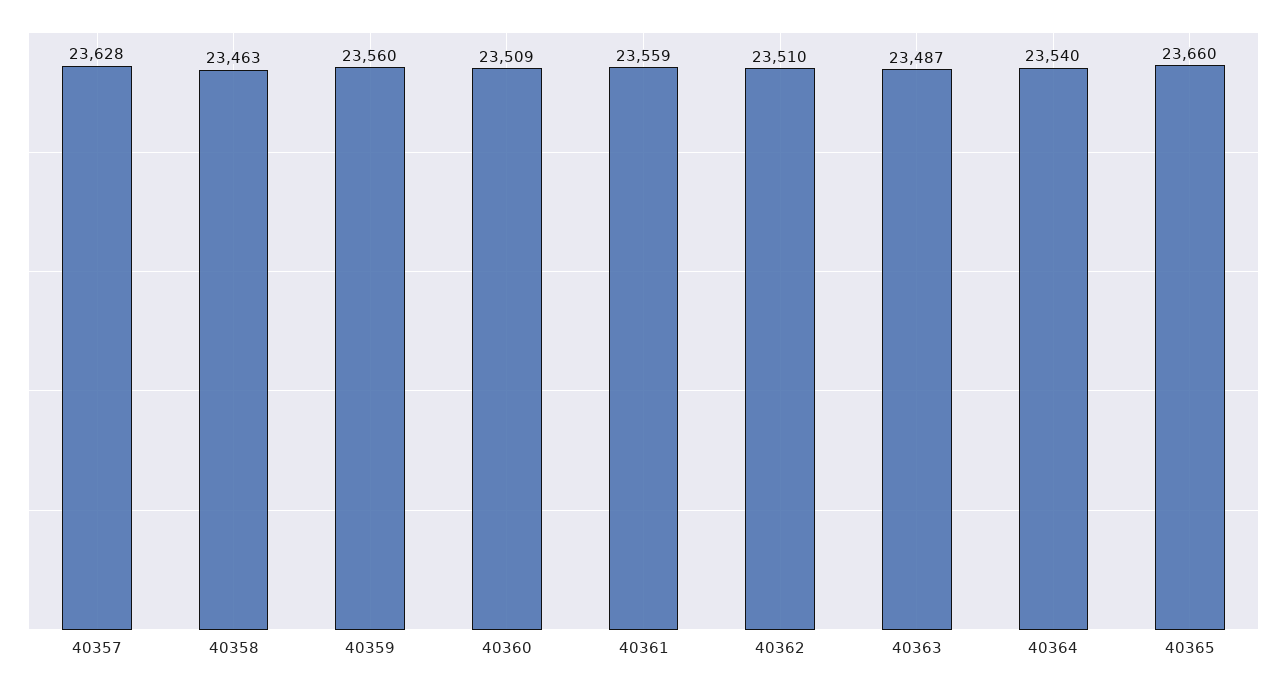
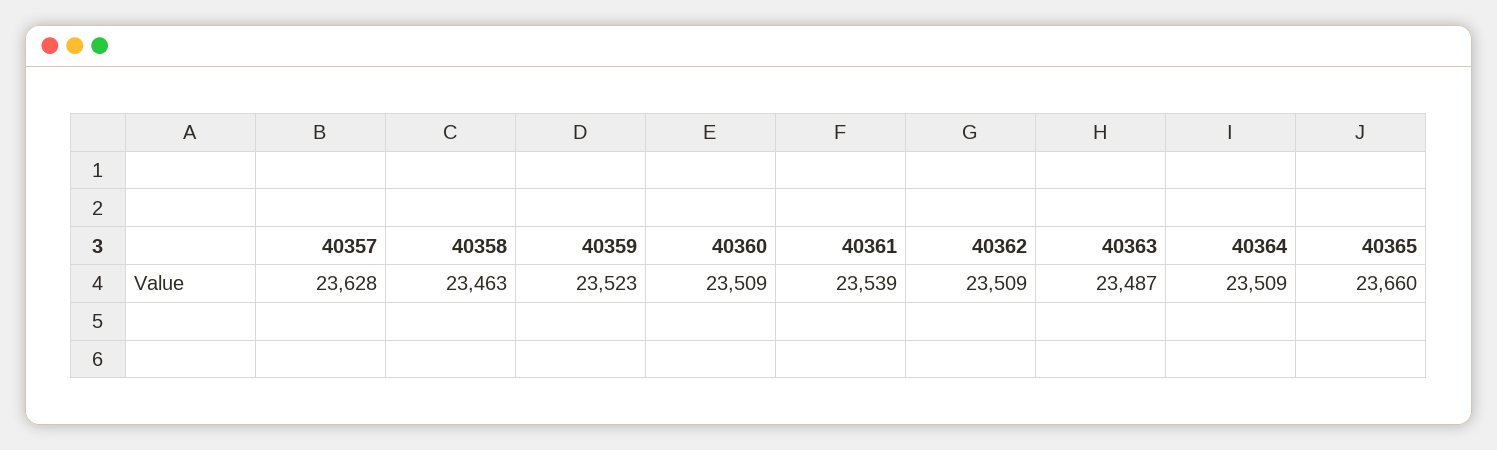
40359: 23560 -> 23523
40361: 23559 -> 23539
40362: 23510 -> 23509
40364: 23540 -> 23509

